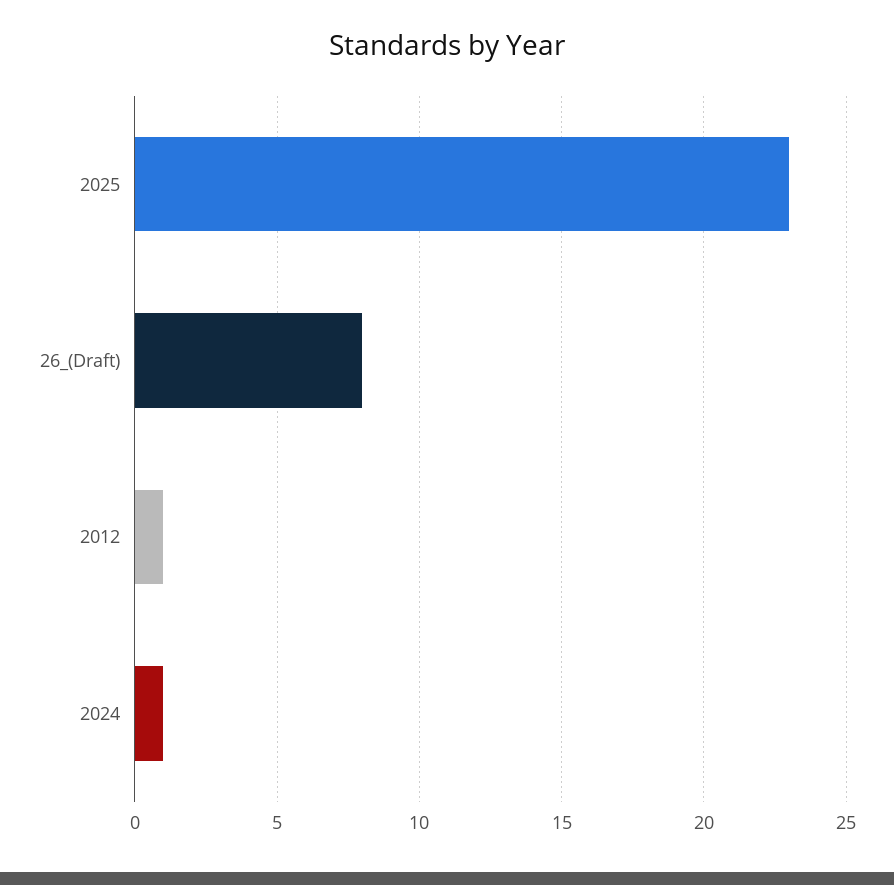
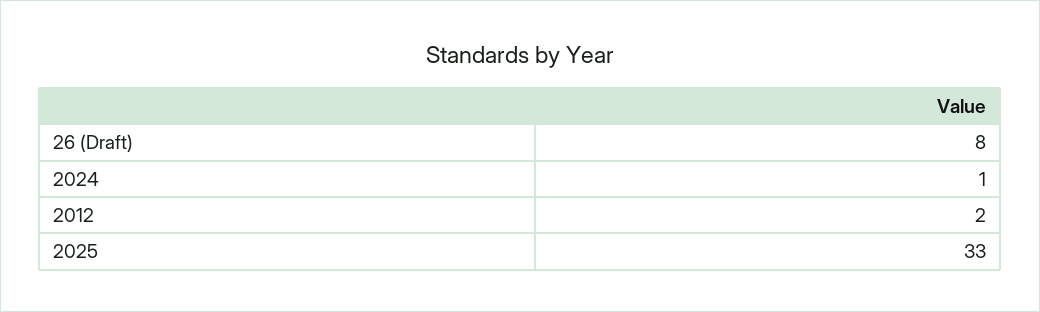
2025: 23 -> 33
2012: 1 -> 2

